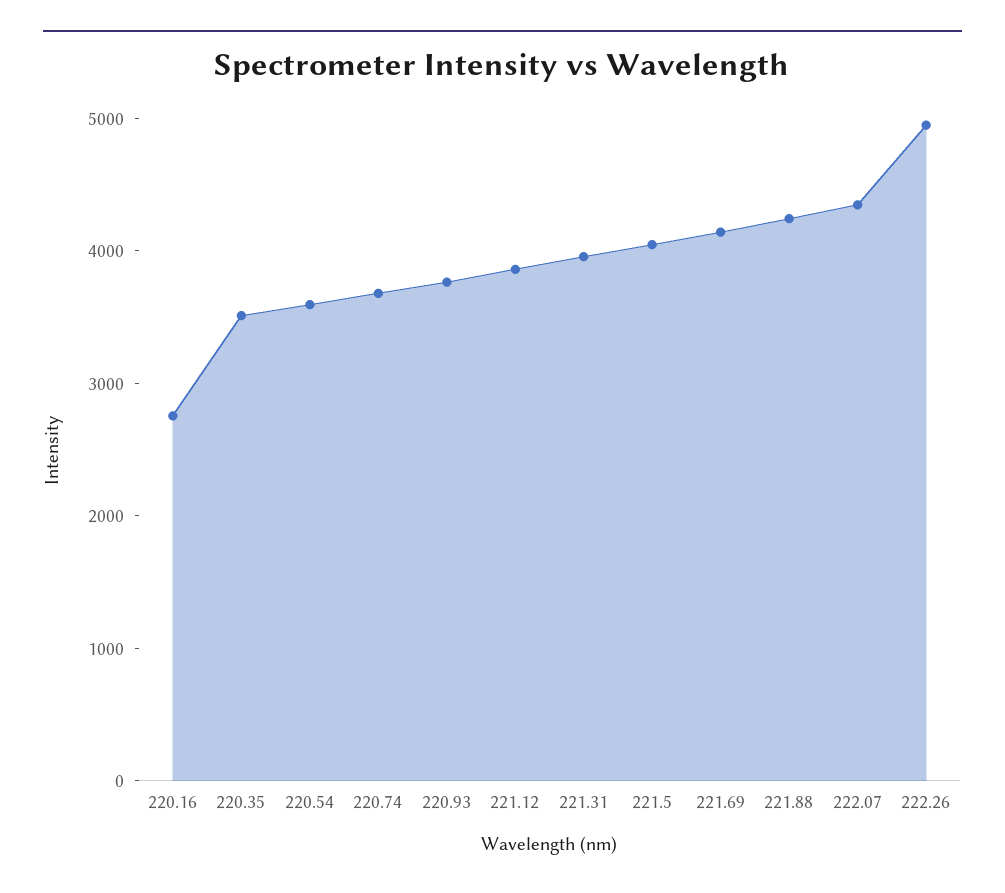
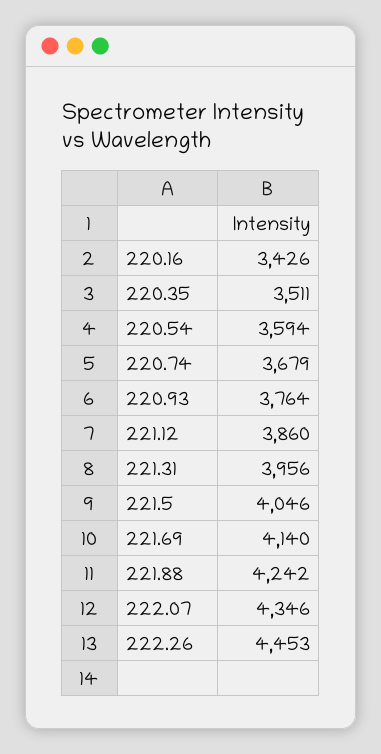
220.16: 2800 -> 3426
222.26: 5000 -> 4453

